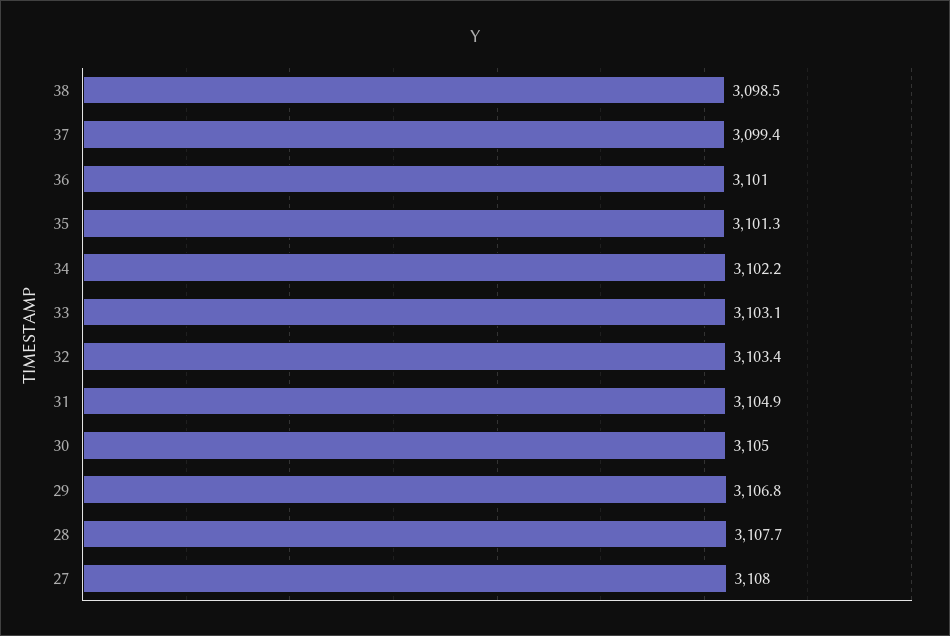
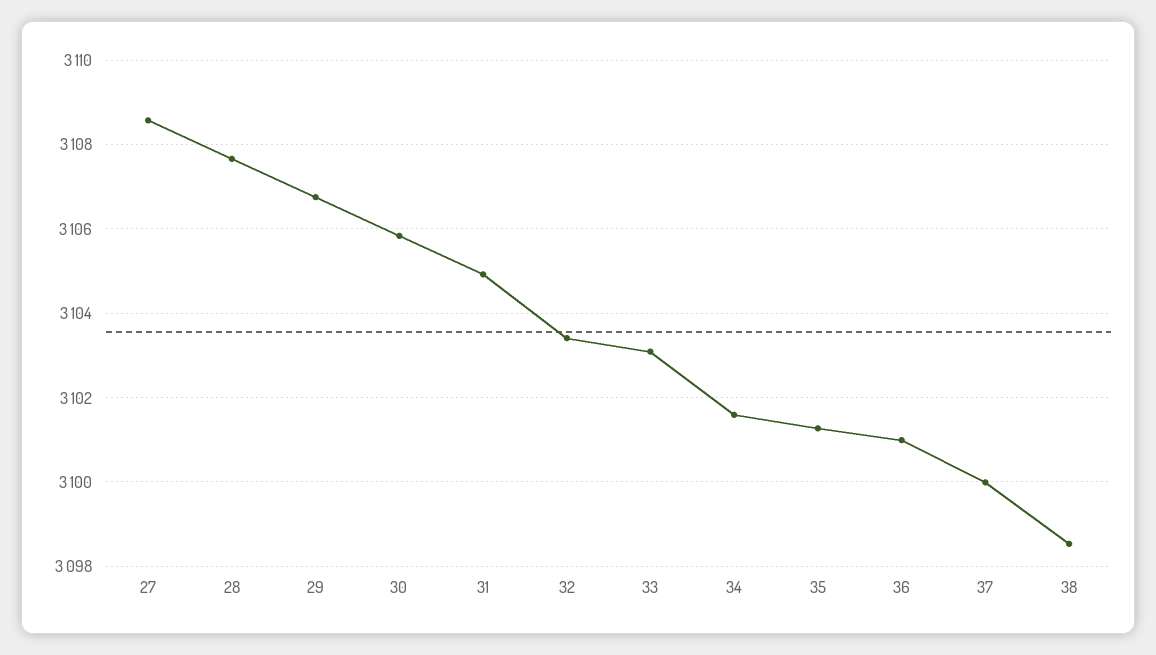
37: 3099.4 -> 3100
34: 3102.2 -> 3101.6
30: 3105 -> 3105.8
27: 3108 -> 3108.6

